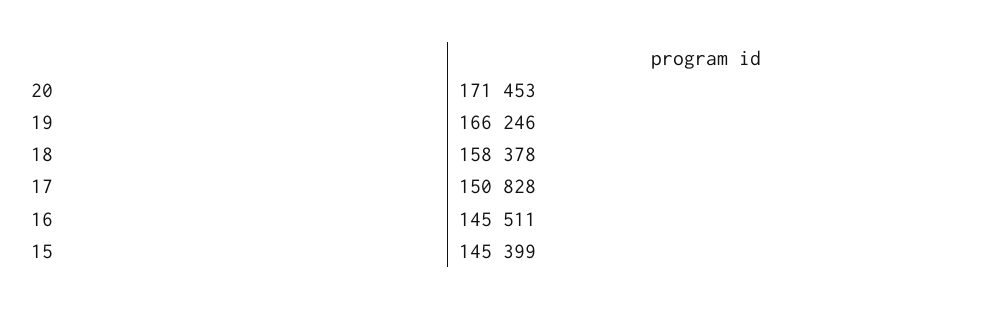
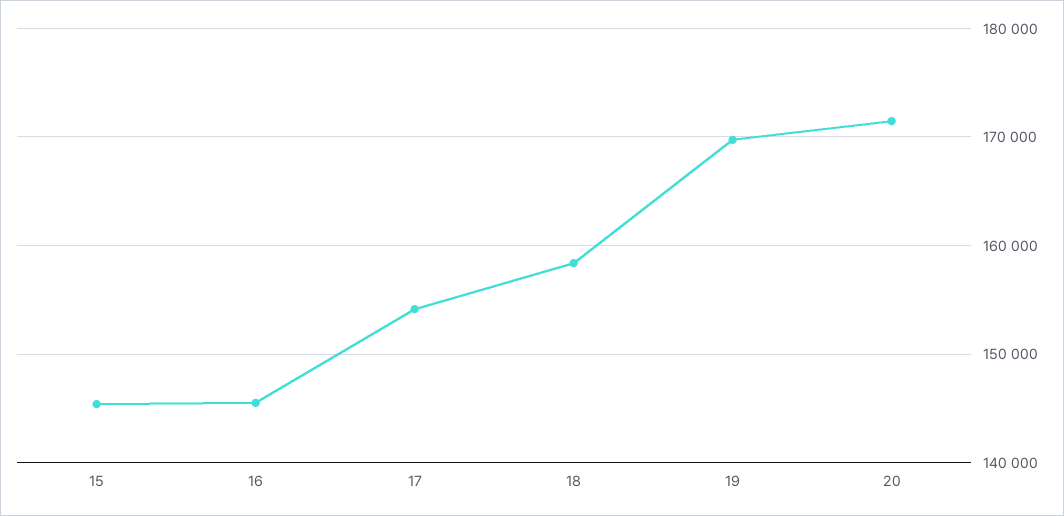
19: 166246 -> 170000
17: 150828 -> 154000

